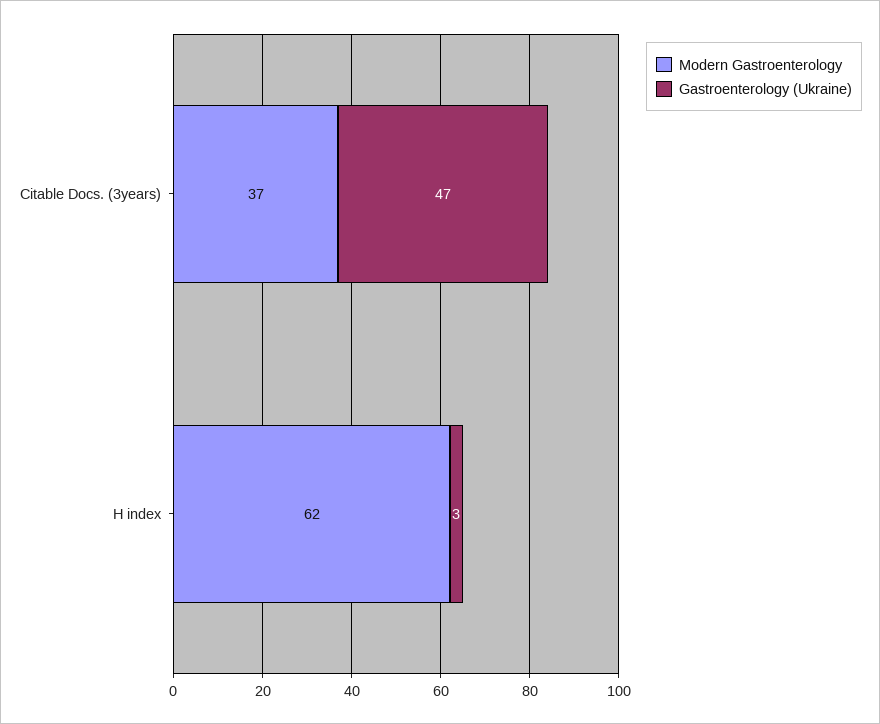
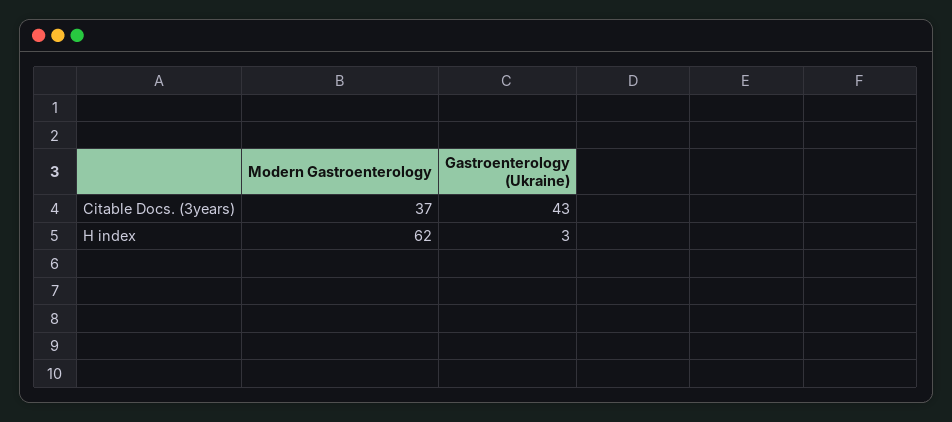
Gastroenterology (Ukraine), Citable Docs. (3years): 47 -> 43

